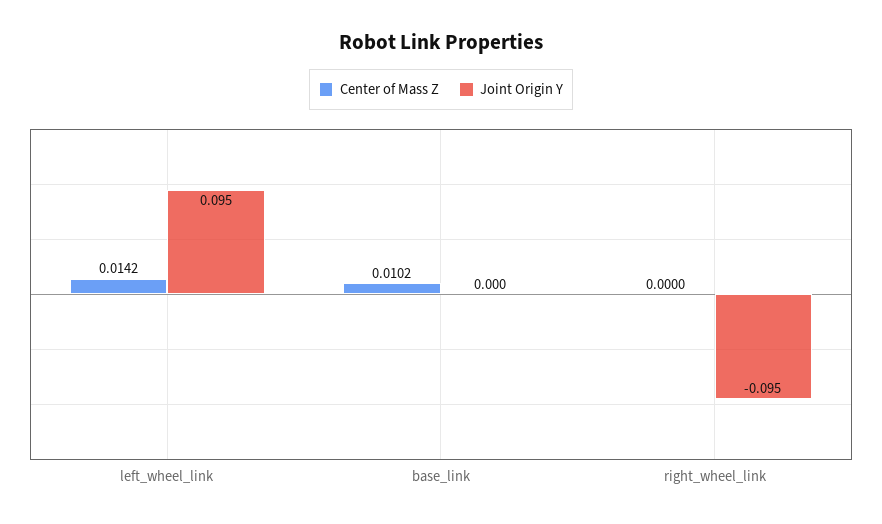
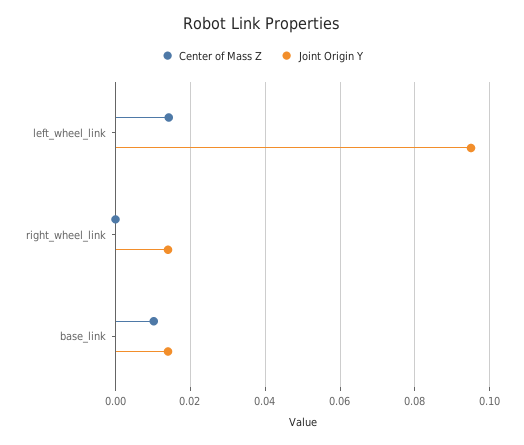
Joint Origin Y, base_link: 0 -> 0.014
Joint Origin Y, right_wheel_link: -0.095 -> 0.014

